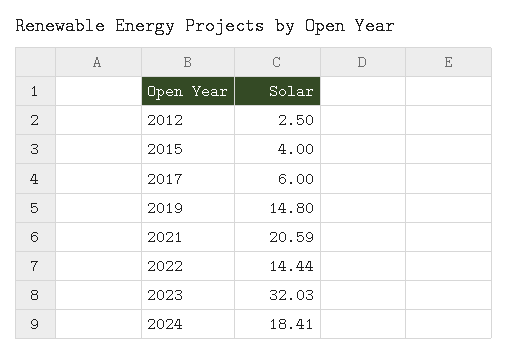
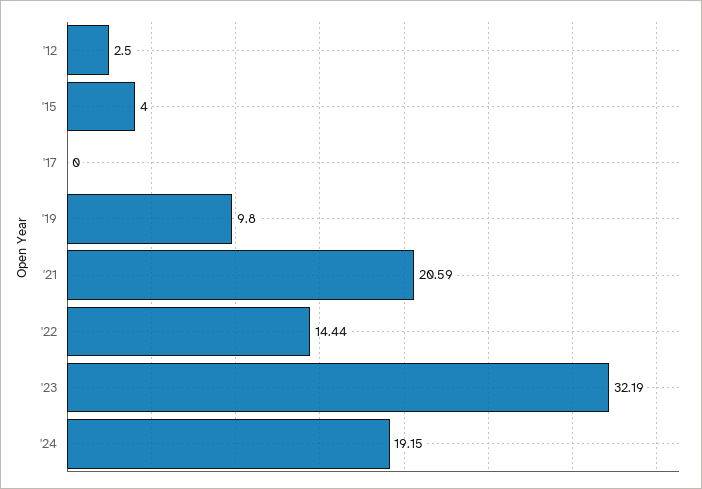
2017: 6 -> 0
2019: 14.8 -> 9.8
2023: 32.03 -> 32.19
2024: 18.41 -> 19.15

